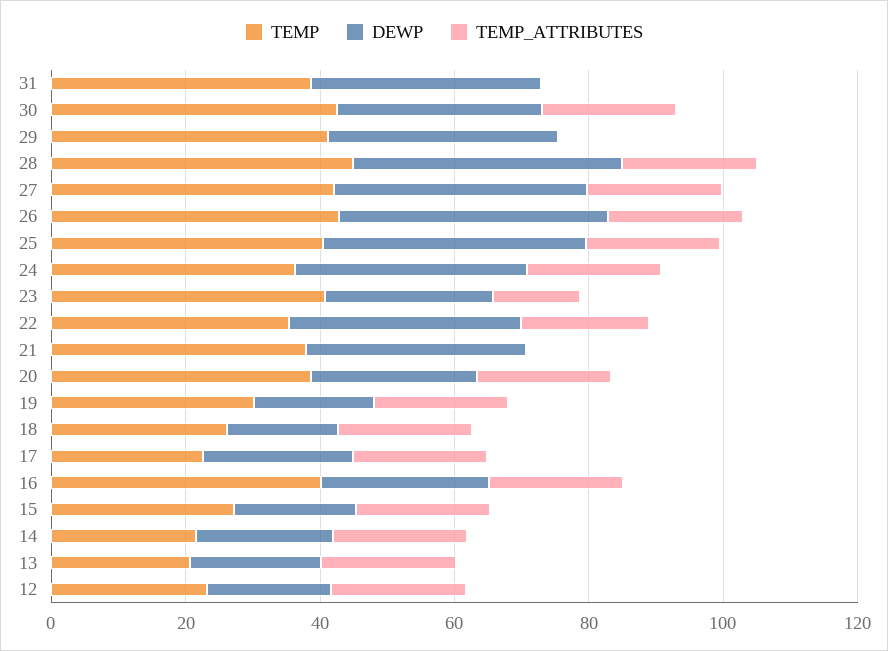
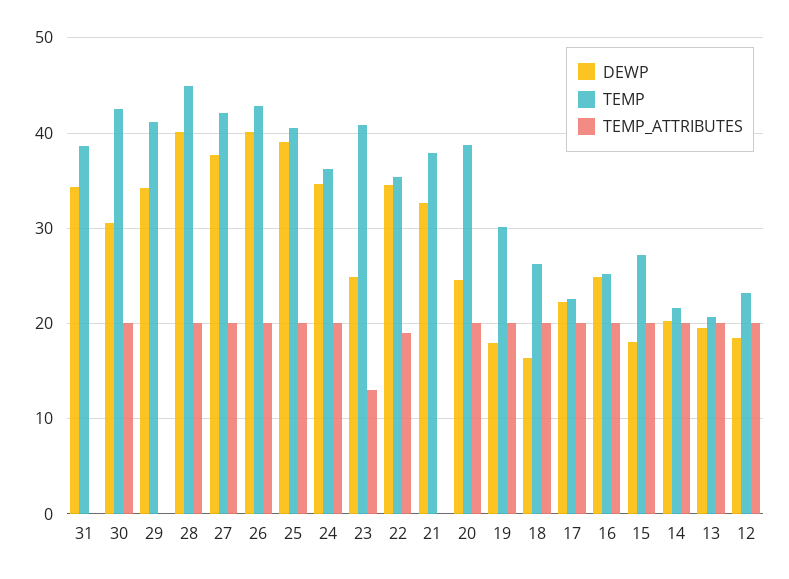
TEMP, 16: 40 -> 25

